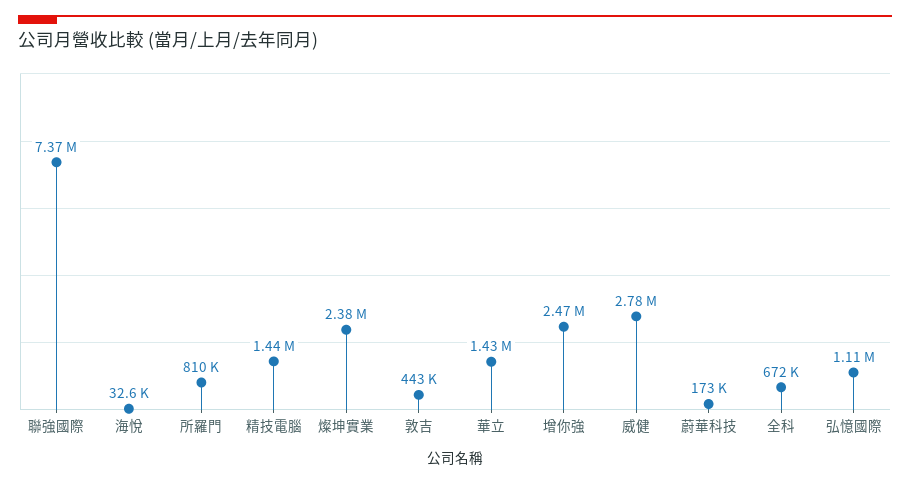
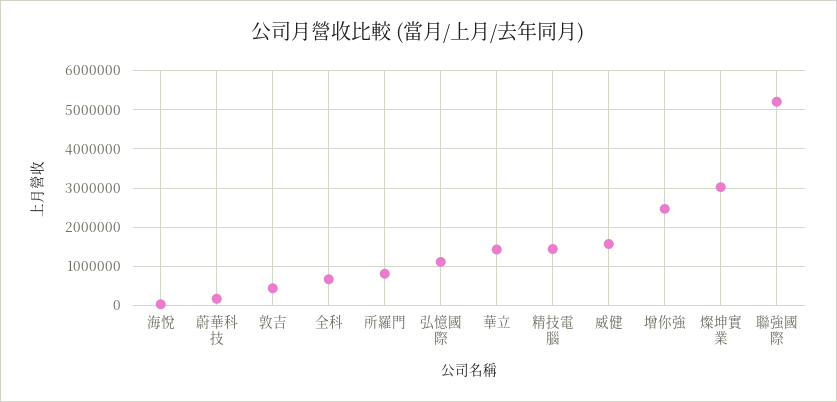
聯強國際: 7370000 -> 5200000
燦坤實業: 2380000 -> 3000000
威健: 2780000 -> 1600000

